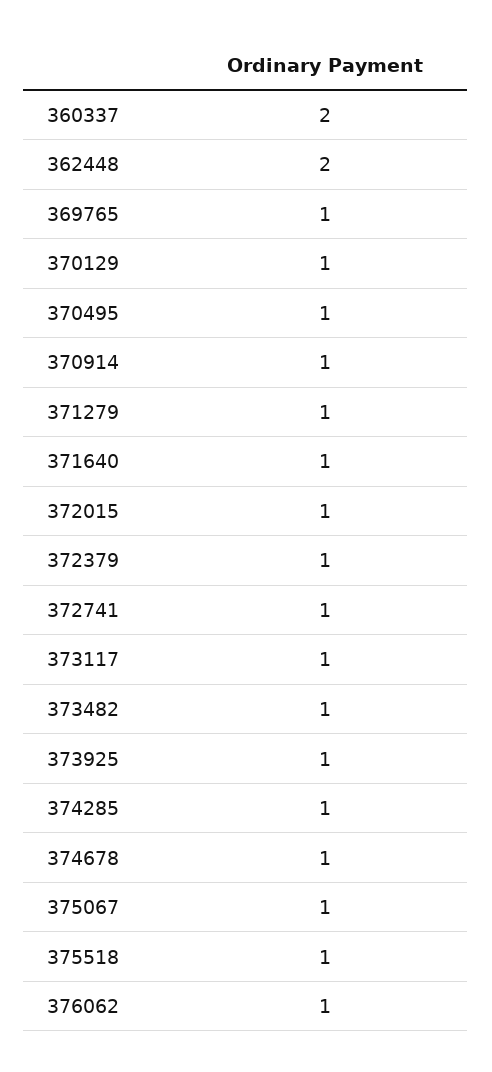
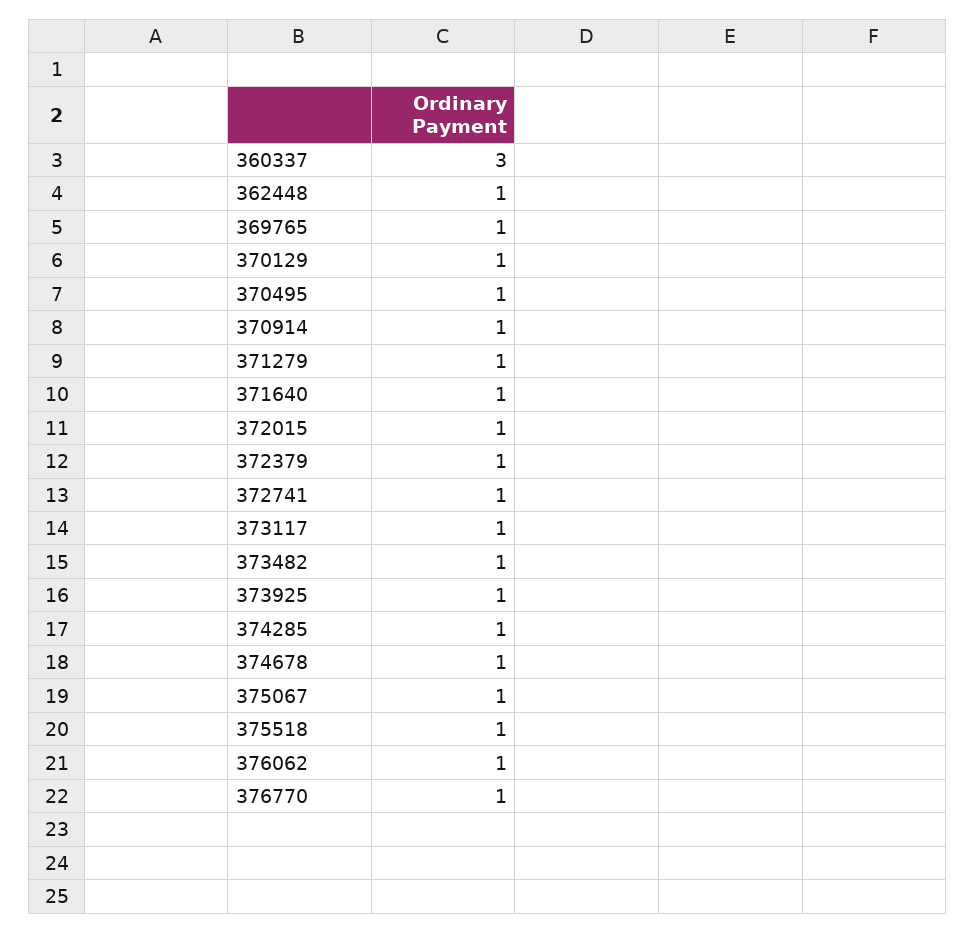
360337: 2 -> 3
362448: 2 -> 1
376770: none -> 1

